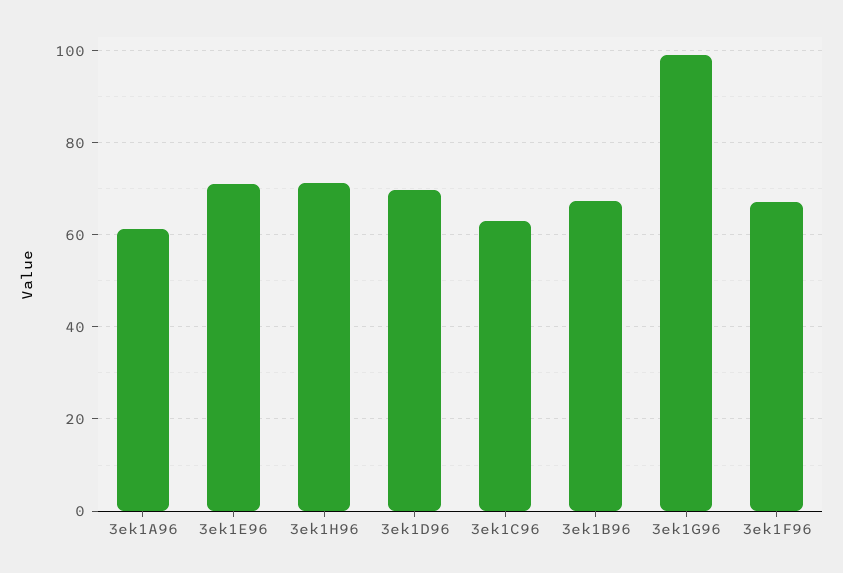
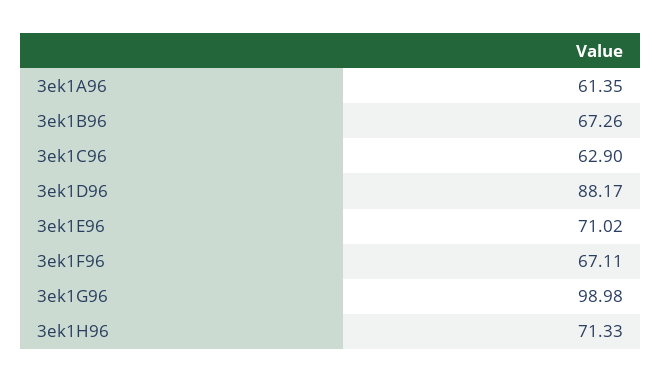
3ek1D96: 70 -> 88.17

